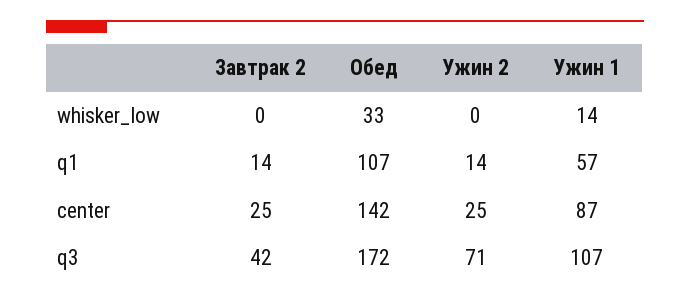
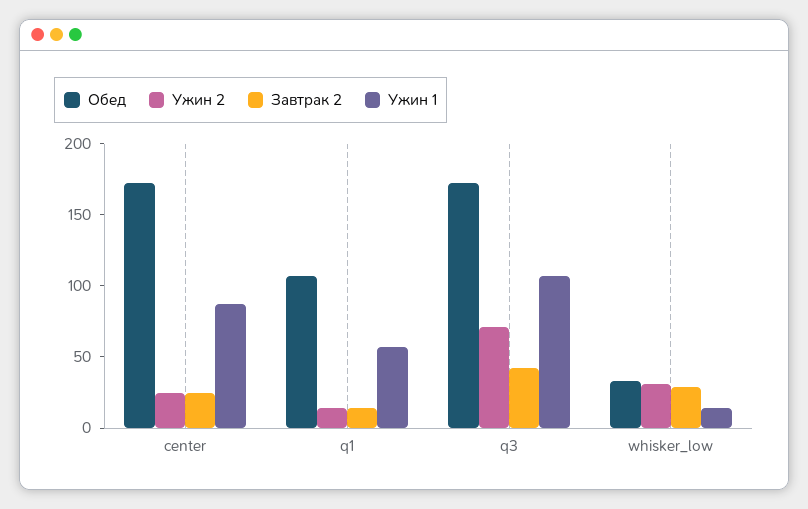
Завтрак 2, whisker_low: 0 -> 30
Ужин 2, whisker_low: 0 -> 30
Обед, center: 142 -> 170

